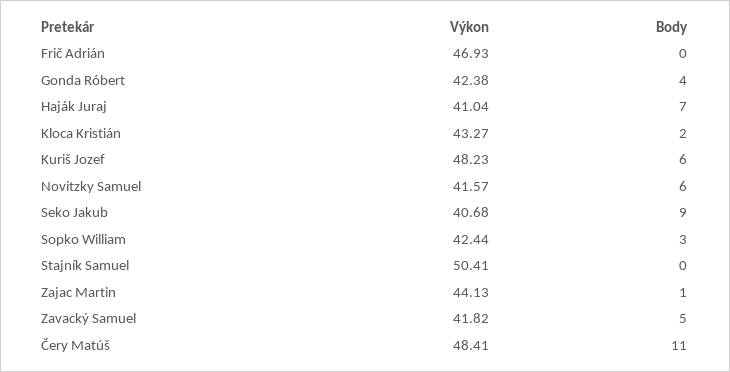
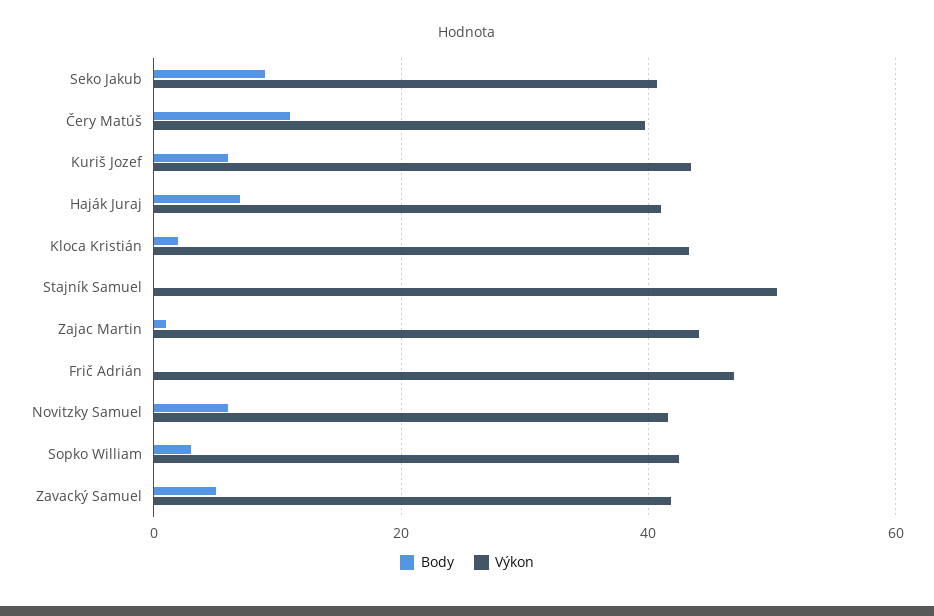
Výkon, Gonda Róbert: 42.38 -> none
Body, Gonda Róbert: 4 -> none
Výkon, Kuriš Jozef: 48.23 -> 44
Výkon, Čery Matúš: 48.41 -> 40

